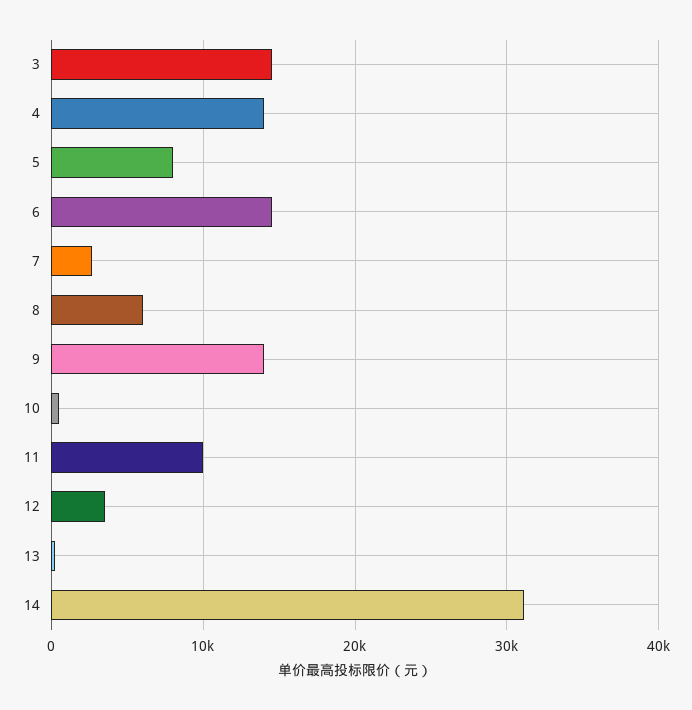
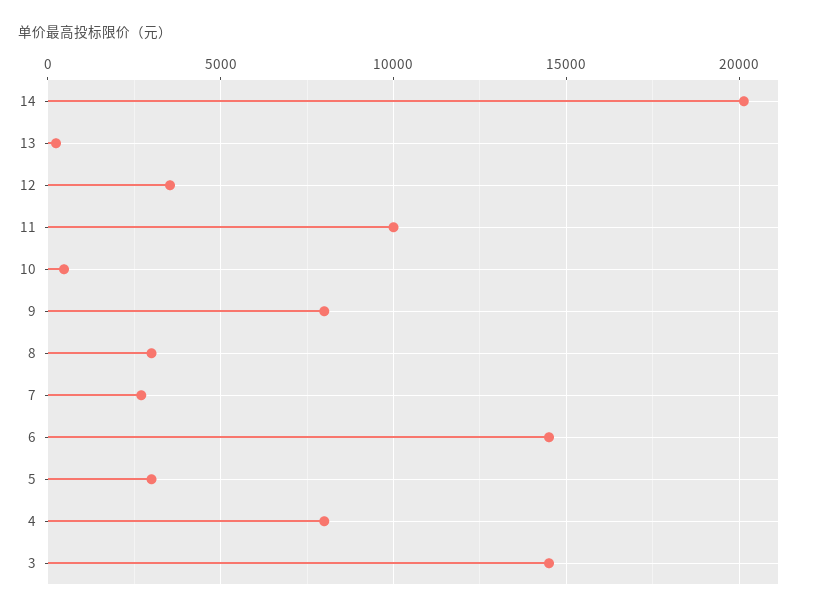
4: 14000 -> 8000
5: 8000 -> 3000
8: 6000 -> 3000
9: 14000 -> 8000
14: 31000 -> 20000

